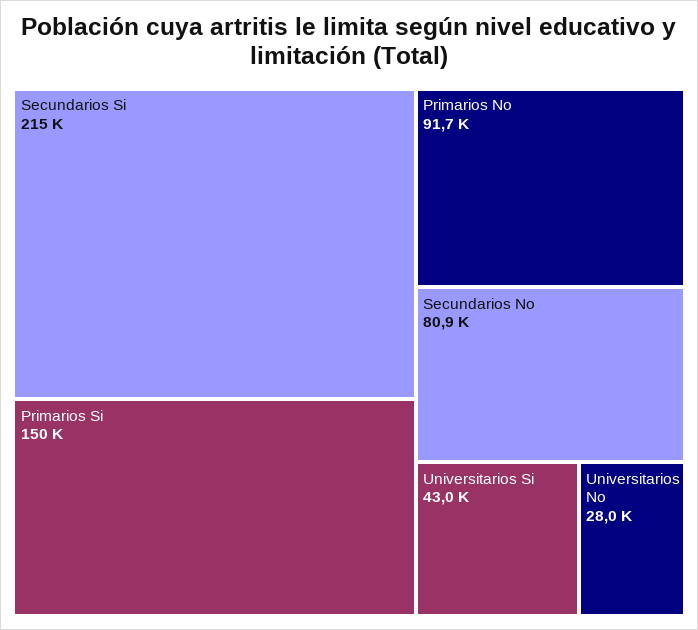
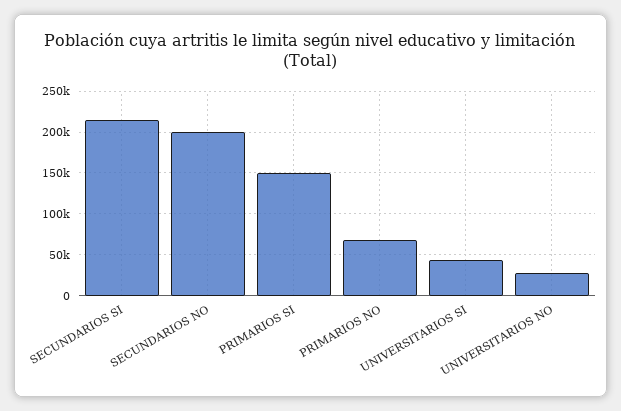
Primarios No: 91700 -> 70000
Secundarios No: 80900 -> 200000

